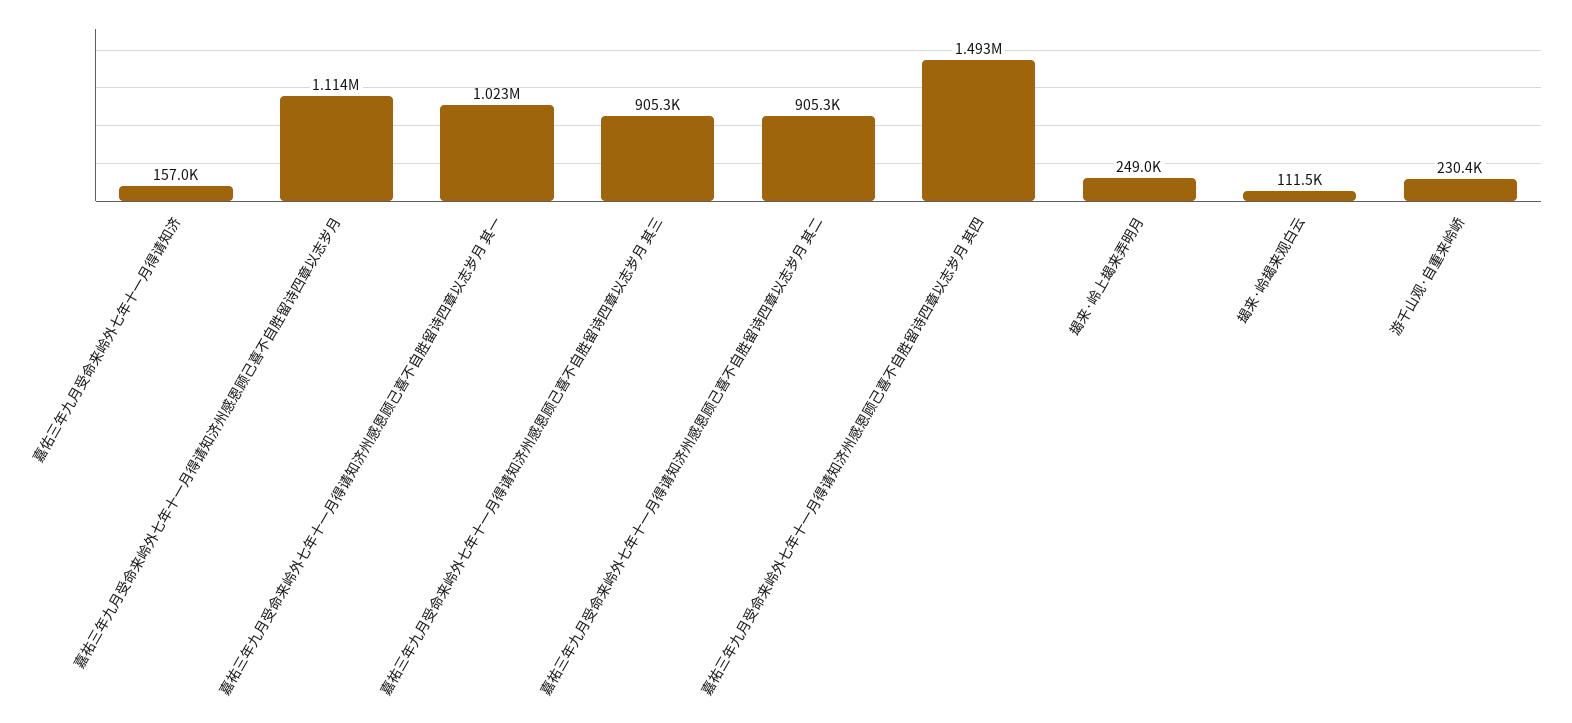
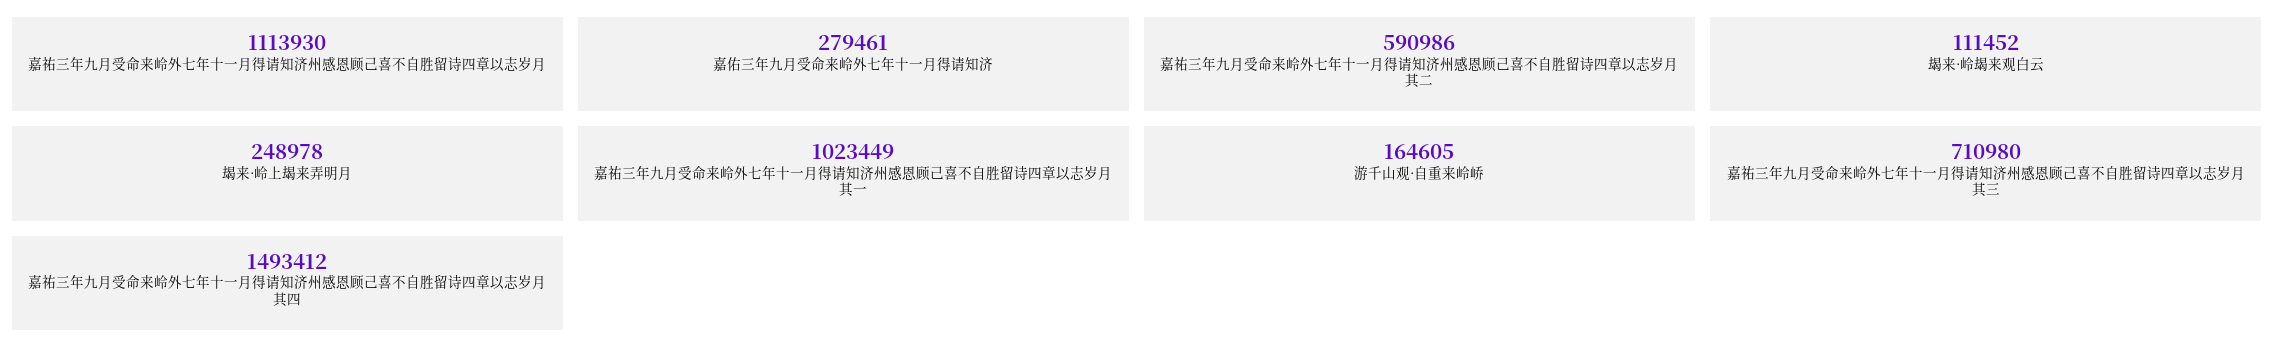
嘉佑三年九月受命来岭外七年十一月得请知济: 157000 -> 279461
嘉祐三年九月受命来岭外七年十一月得请知济州感恩顾己喜不自胜留诗四章以志岁月 其三: 905300 -> 710980
嘉祐三年九月受命来岭外七年十一月得请知济州感恩顾己喜不自胜留诗四章以志岁月 其二: 905300 -> 590986
游千山观·自重来岭峤: 230400 -> 164605

